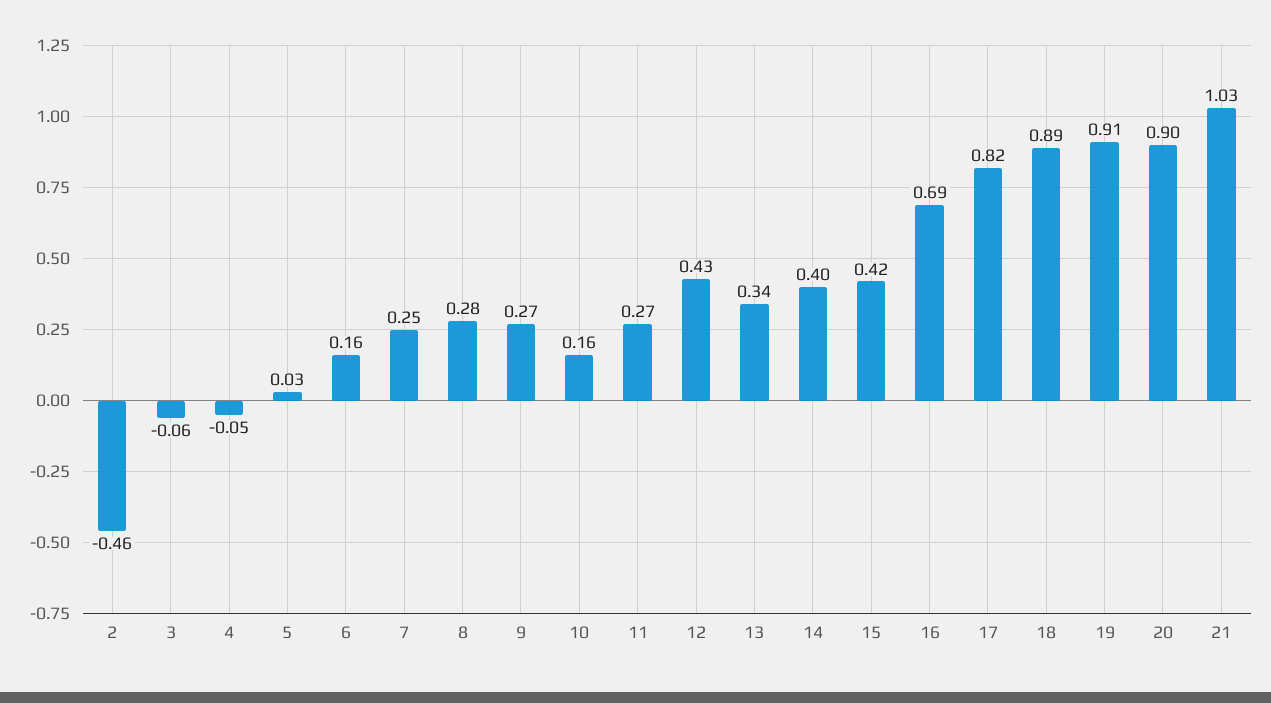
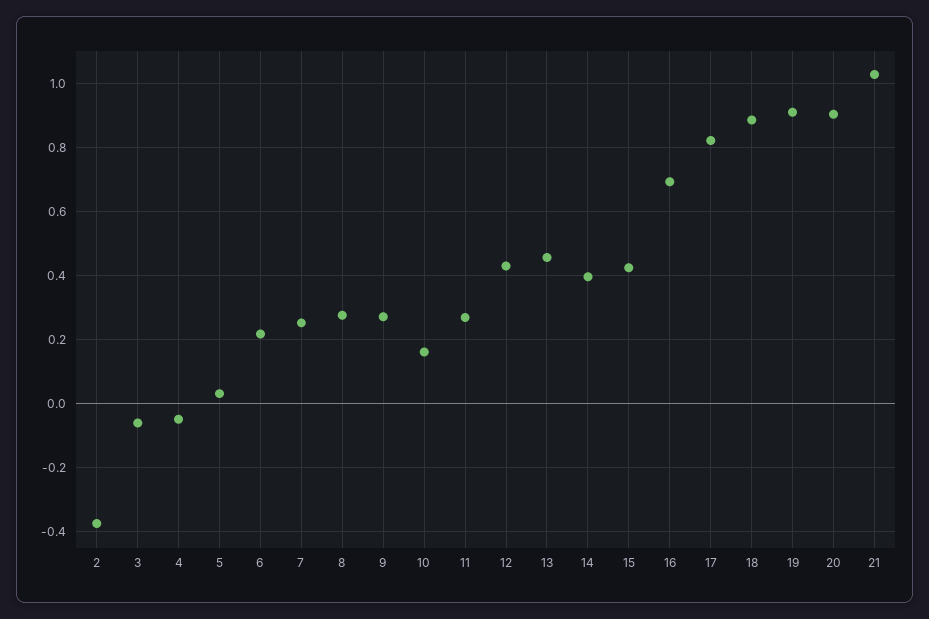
2: -0.46 -> -0.38
6: 0.16 -> 0.22
13: 0.34 -> 0.46

